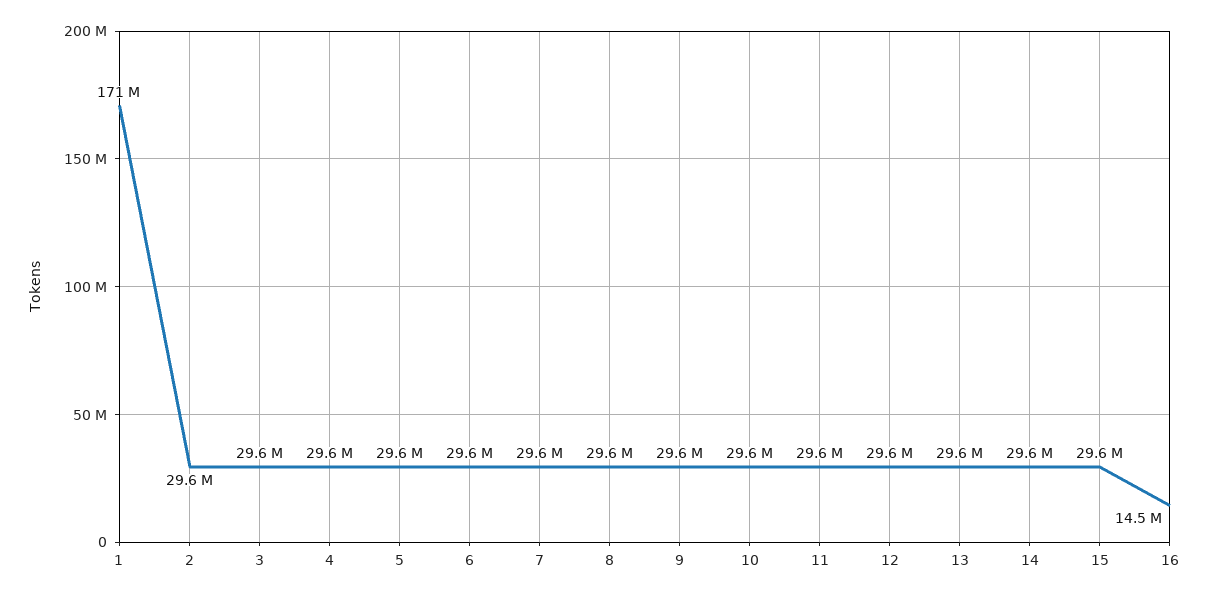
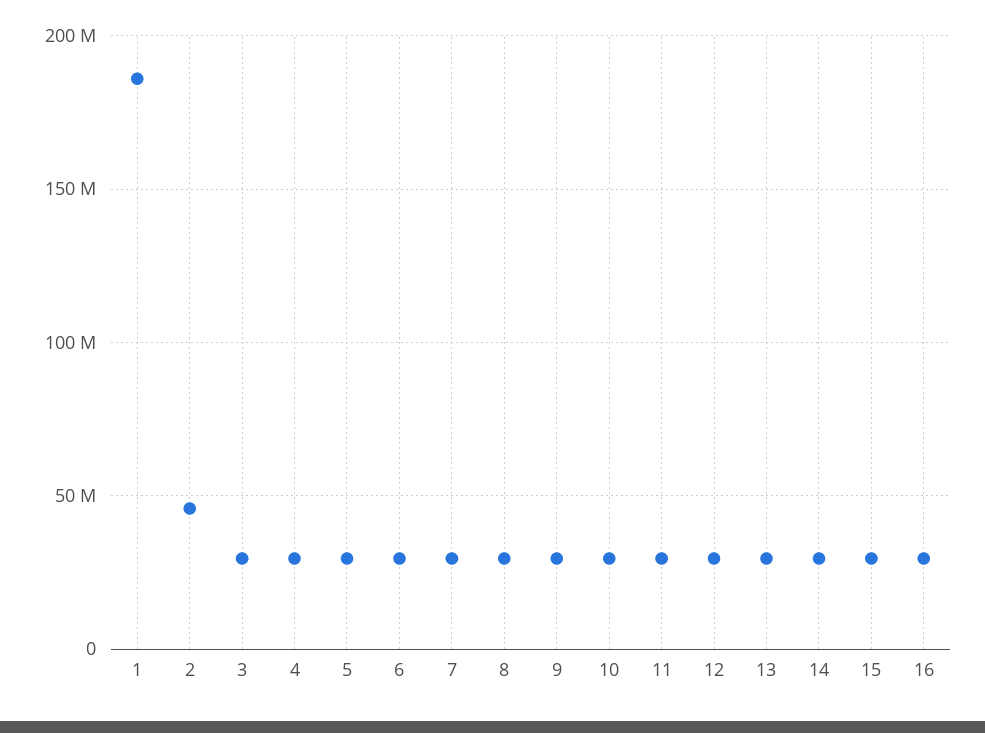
1: 171000000 -> 185000000
2: 29600000 -> 45000000
16: 14500000 -> 30000000

